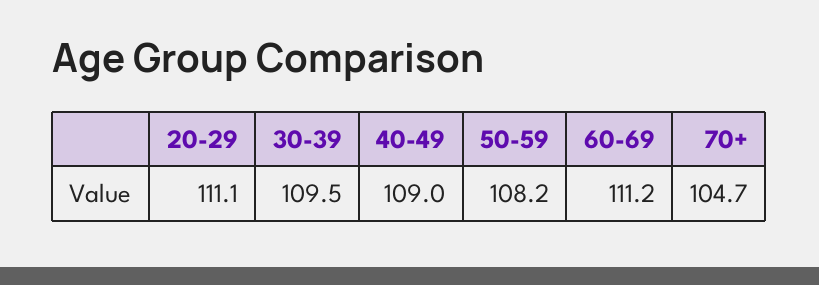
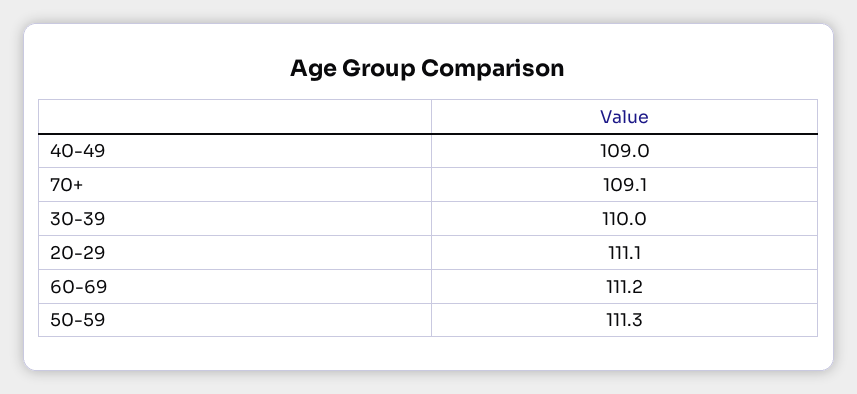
30-39: 109.5 -> 110
50-59: 108.2 -> 111.3
70+: 104.7 -> 109.1

